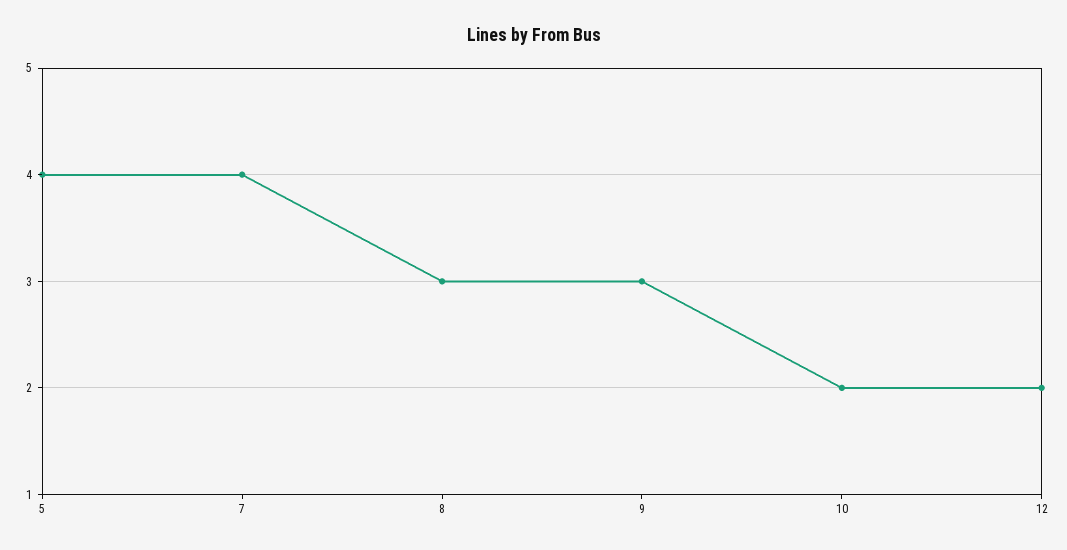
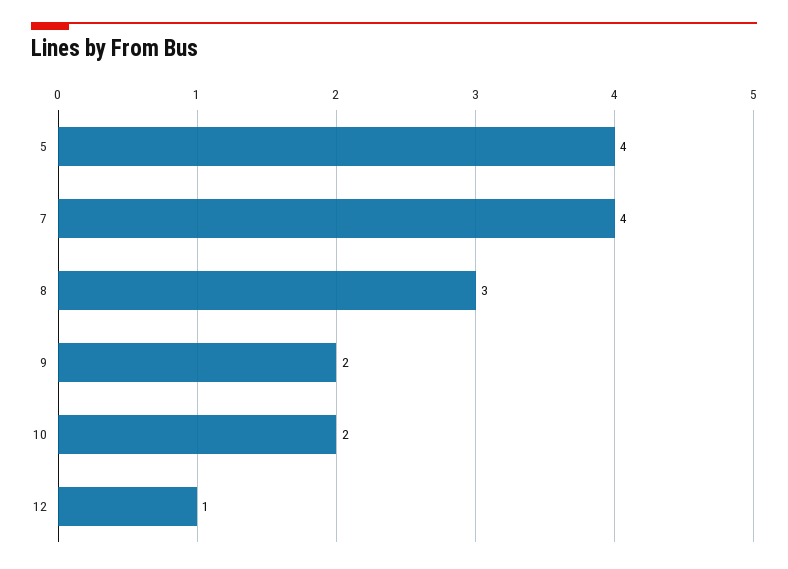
9: 3 -> 2
12: 2 -> 1

